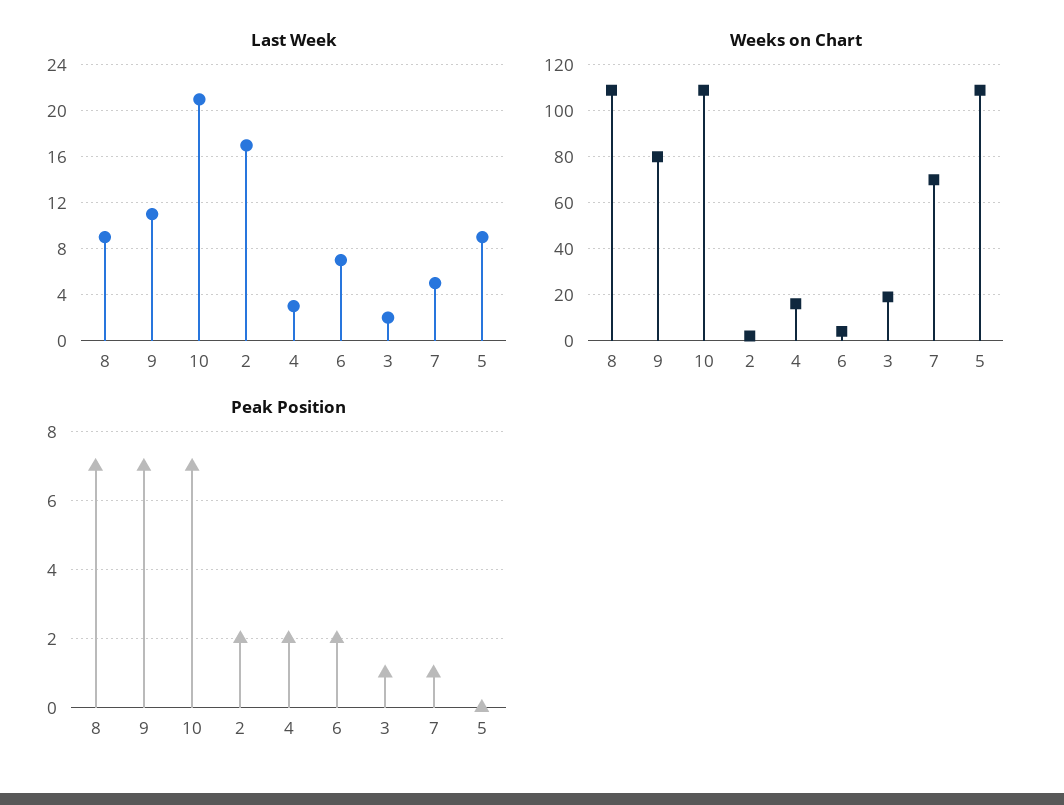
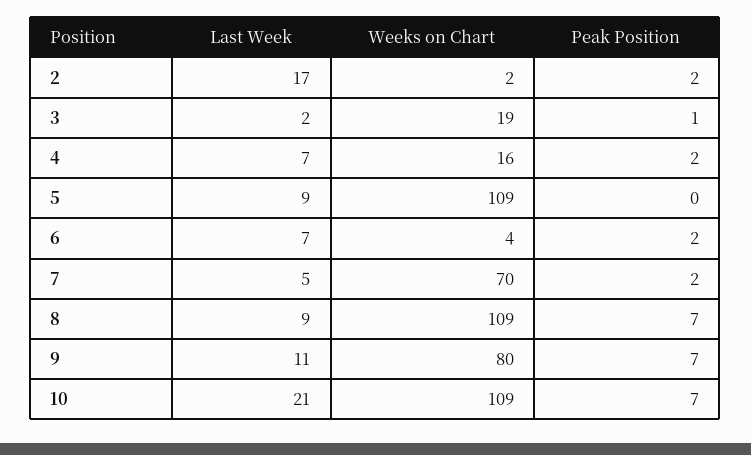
Last Week, 4: 3 -> 7
Peak Position, 7: 1 -> 2

